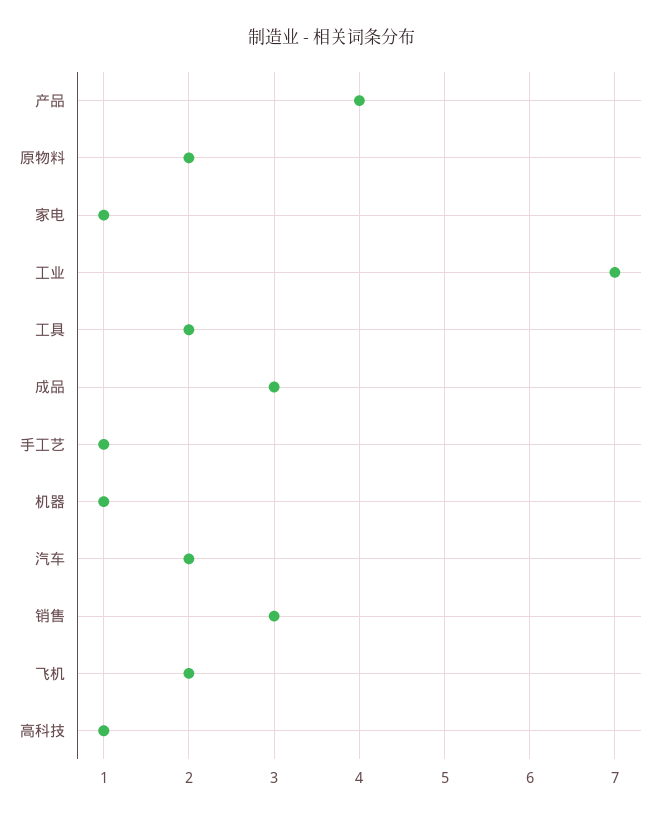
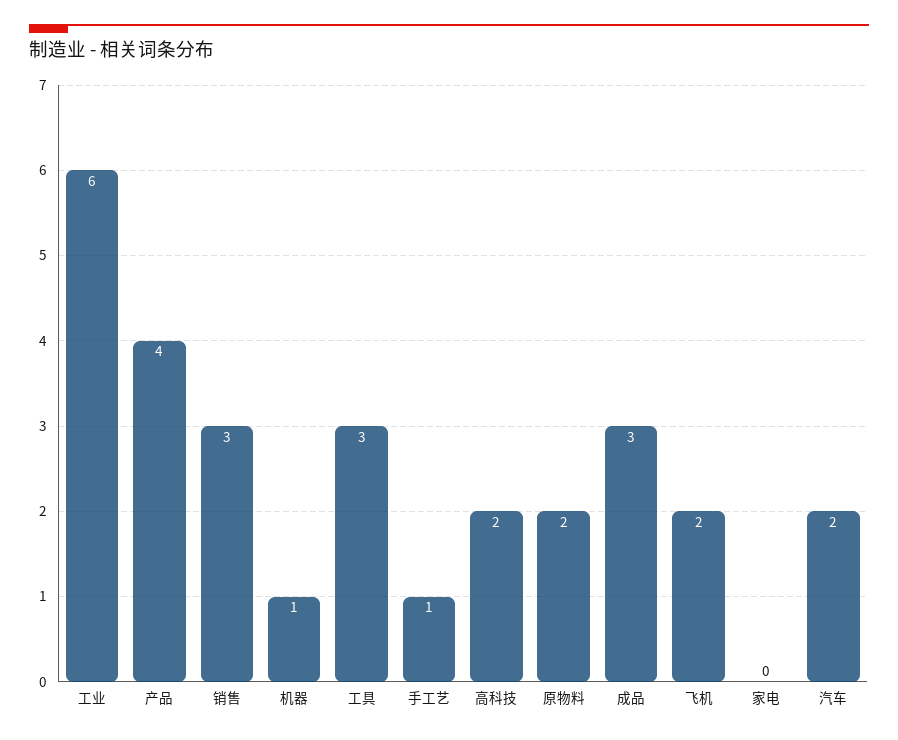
家电: 1 -> 0
工业: 7 -> 6
工具: 2 -> 3
高科技: 1 -> 2

